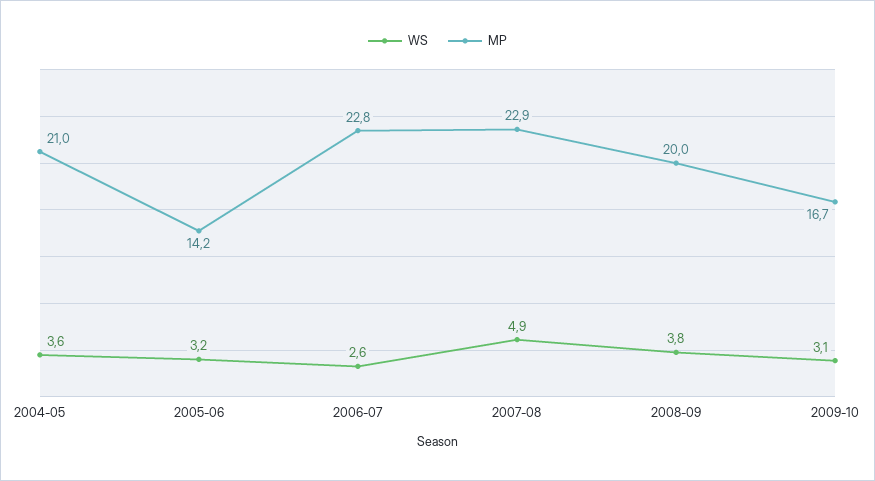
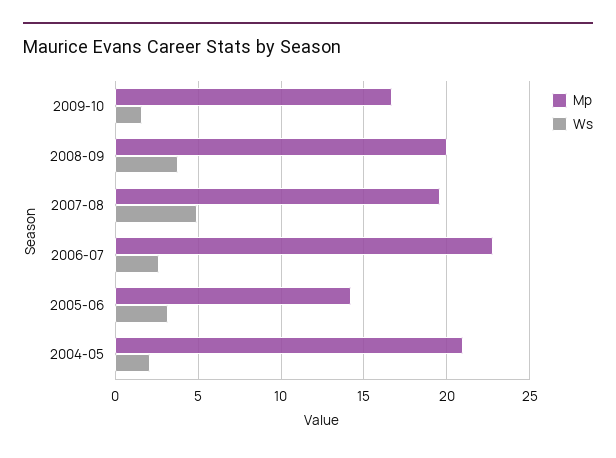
WS, 2004-05: 3.6 -> 2
MP, 2007-08: 22.9 -> 19.5
WS, 2009-10: 3.1 -> 1.5

